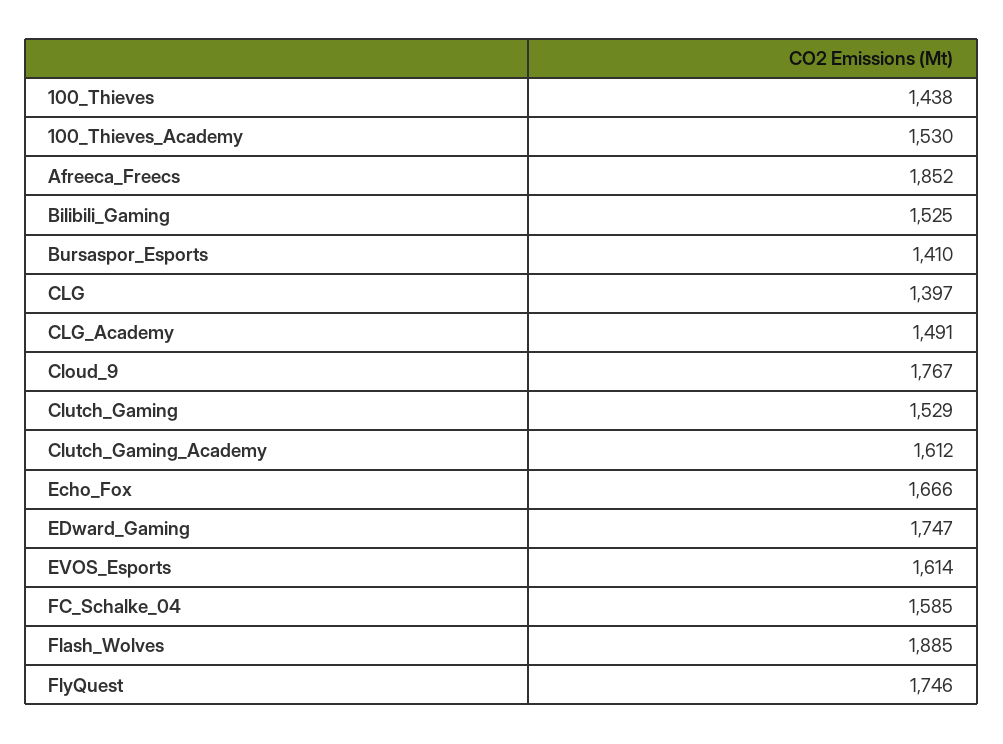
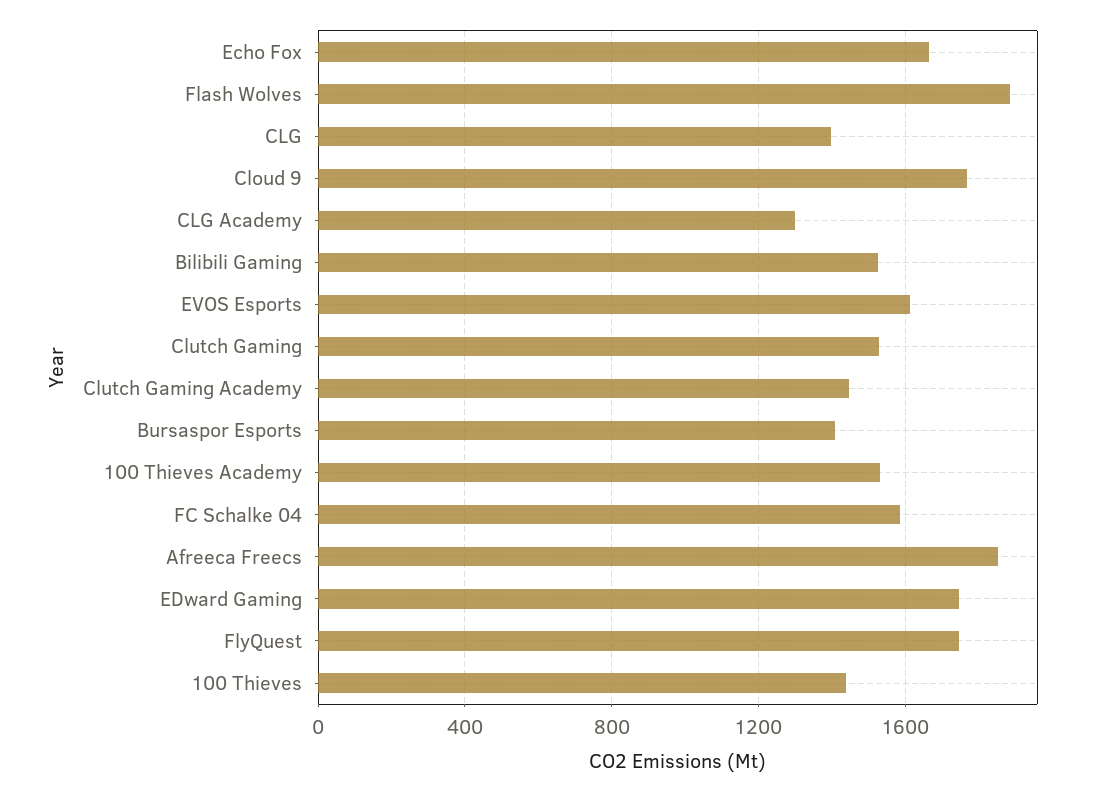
CLG_Academy: 1491 -> 1300
Clutch_Gaming_Academy: 1612 -> 1450

